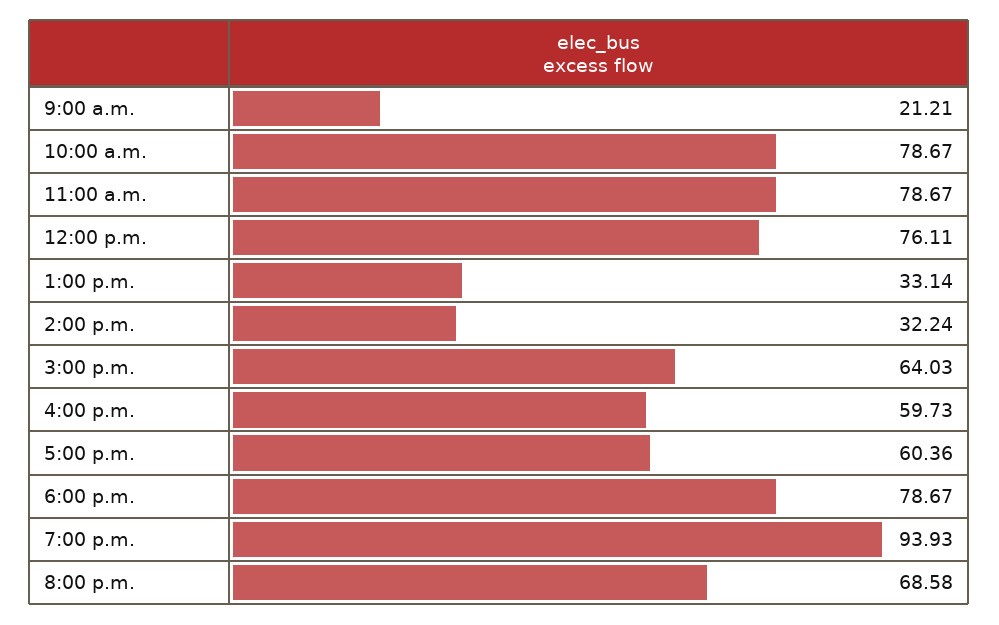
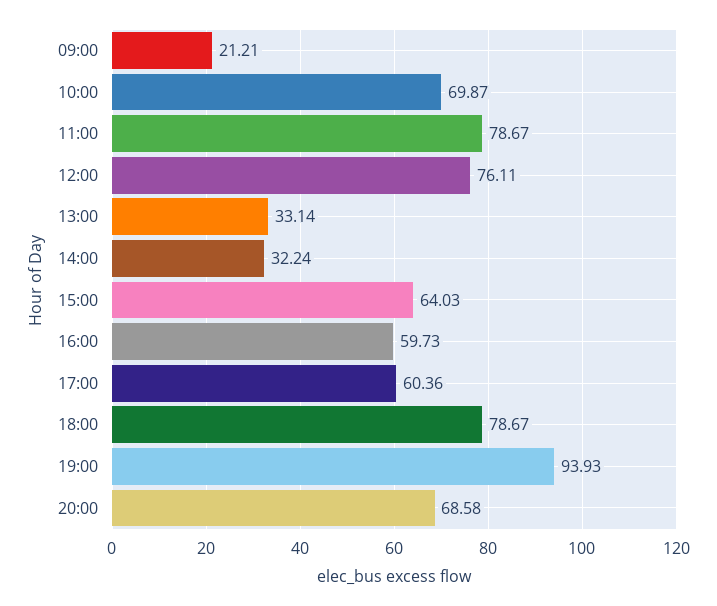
10:00 a.m.: 78.67 -> 69.87

